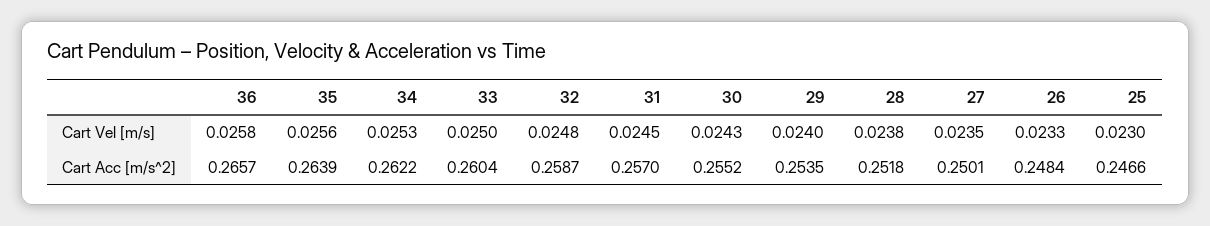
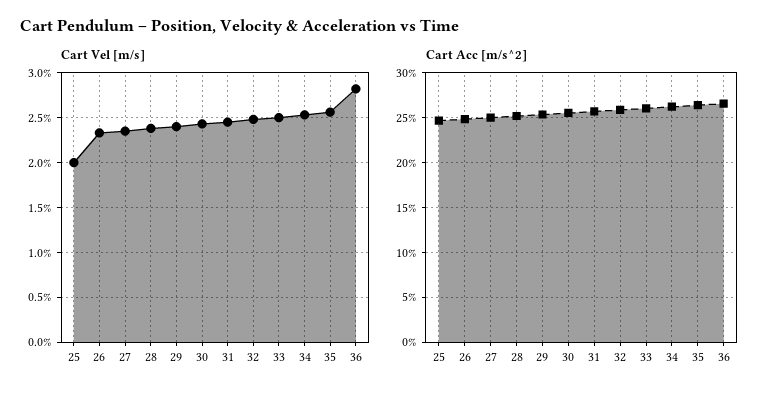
Cart Vel [m/s], 36: 0.0258 -> 0.028
Cart Vel [m/s], 25: 0.023 -> 0.02

